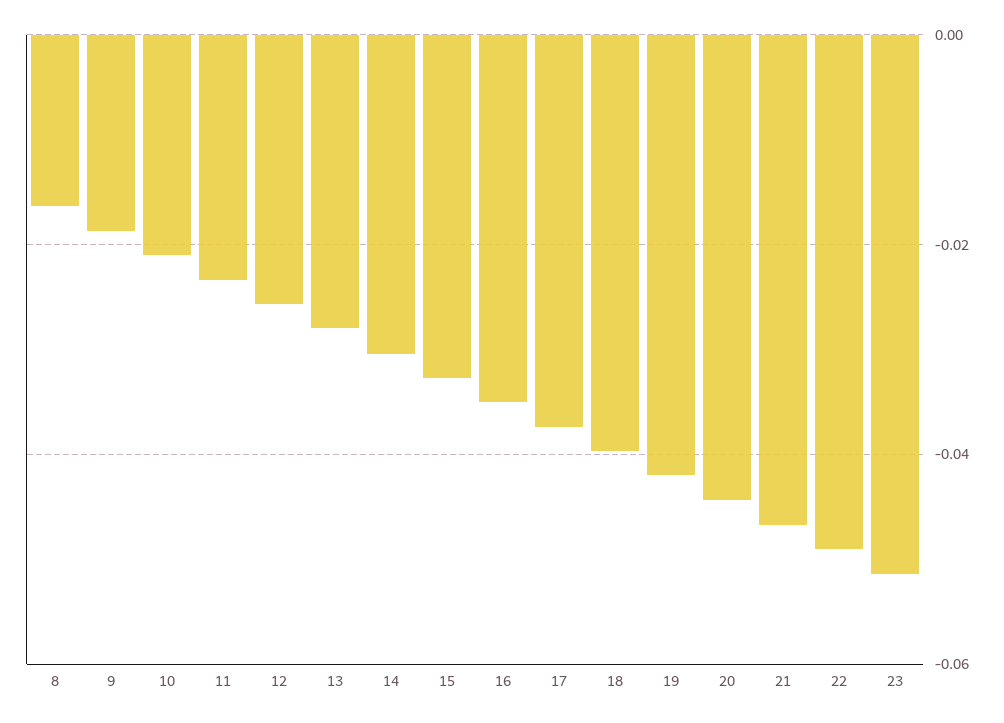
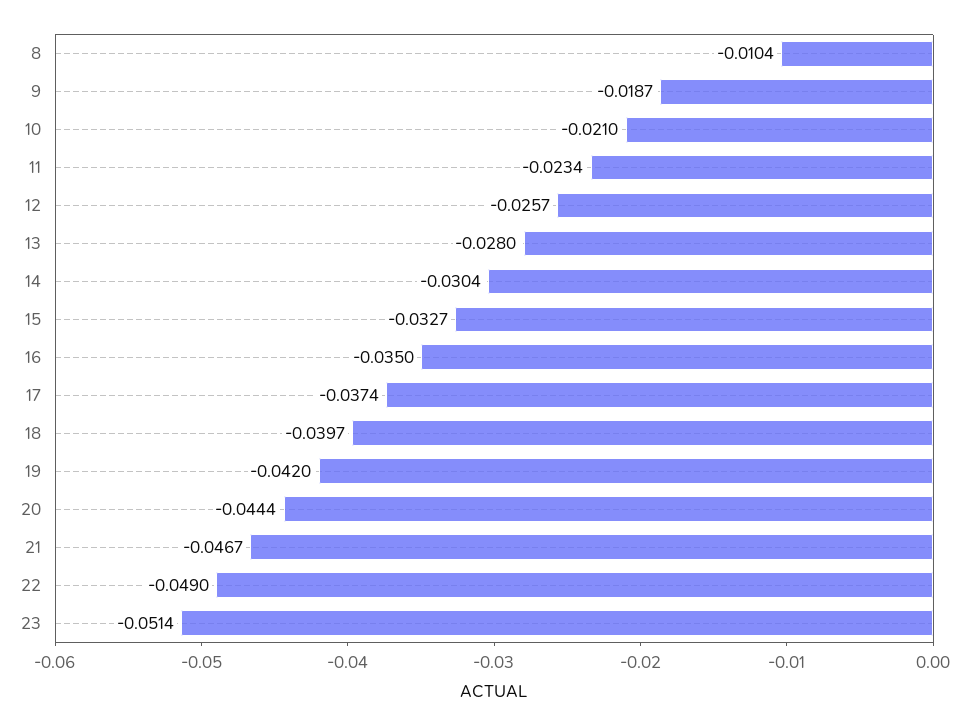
8: -0.016 -> -0.0104

